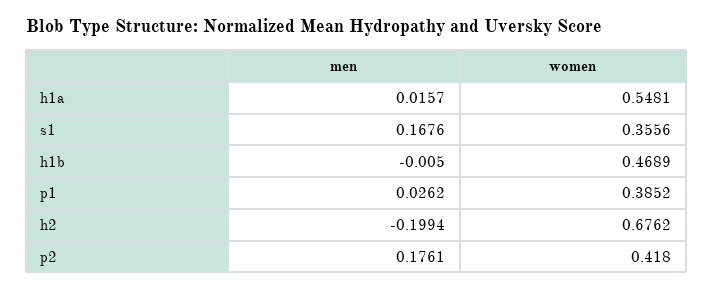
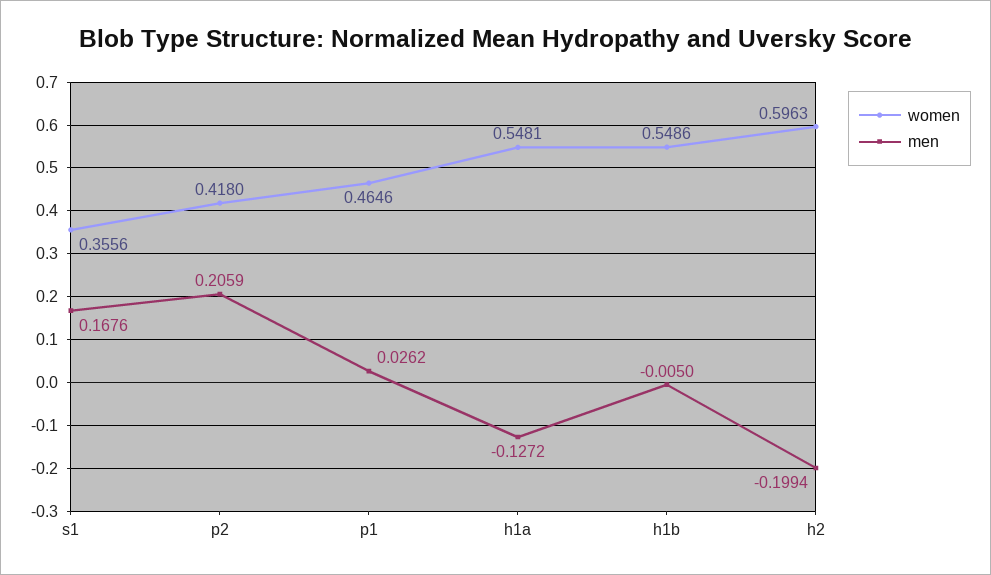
men, h1a: 0.0157 -> -0.1272
women, h1b: 0.4689 -> 0.5486
women, p1: 0.3852 -> 0.4646
women, h2: 0.6762 -> 0.5963
men, p2: 0.1761 -> 0.2059

